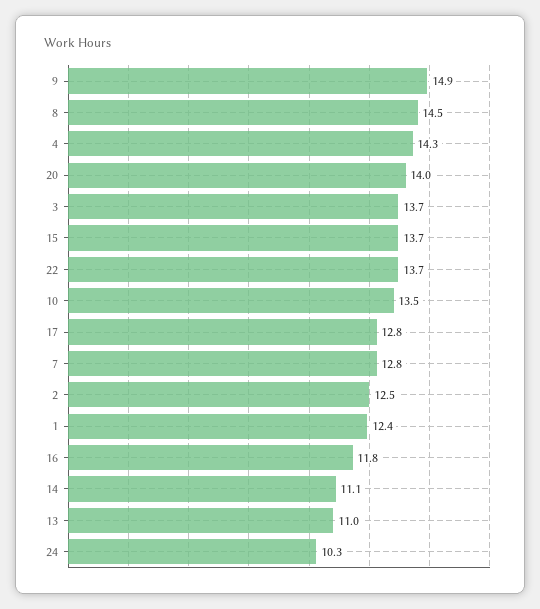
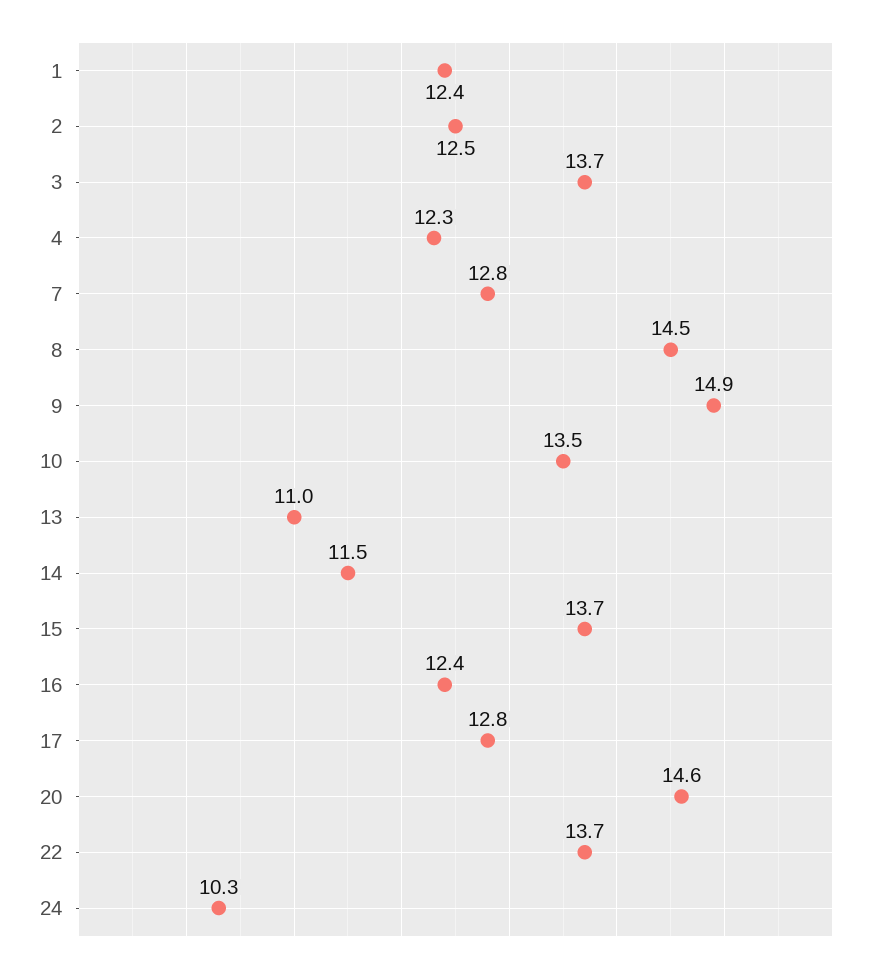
4: 14.3 -> 12.3
20: 14 -> 14.6
16: 11.8 -> 12.4
14: 11.1 -> 11.5

